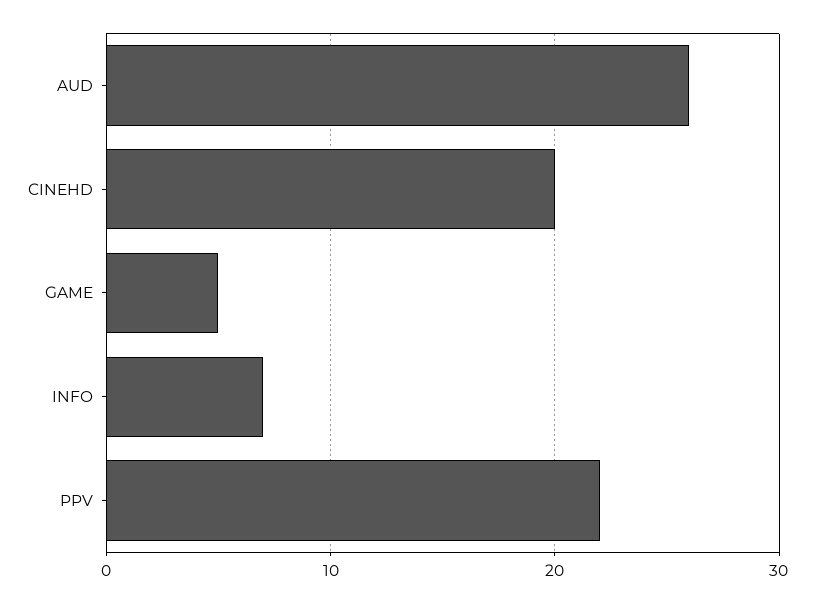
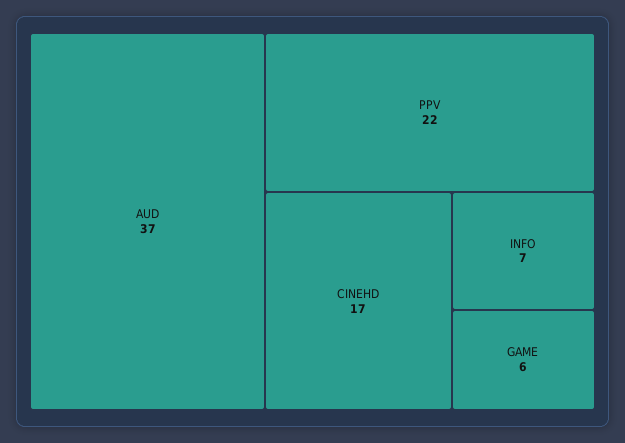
AUD: 26 -> 37
CINEHD: 20 -> 17
GAME: 5 -> 6

